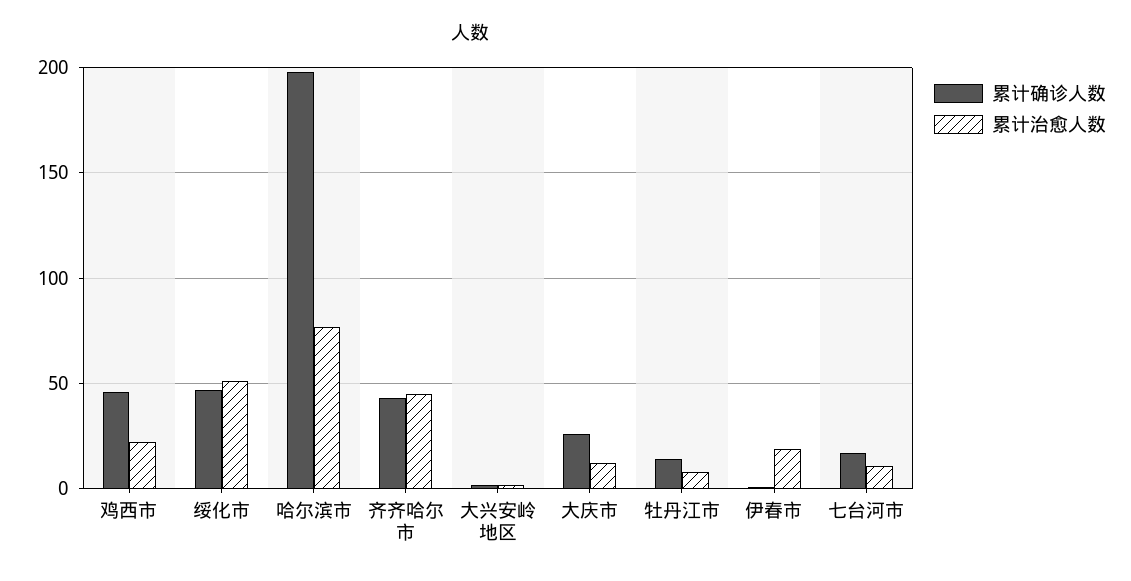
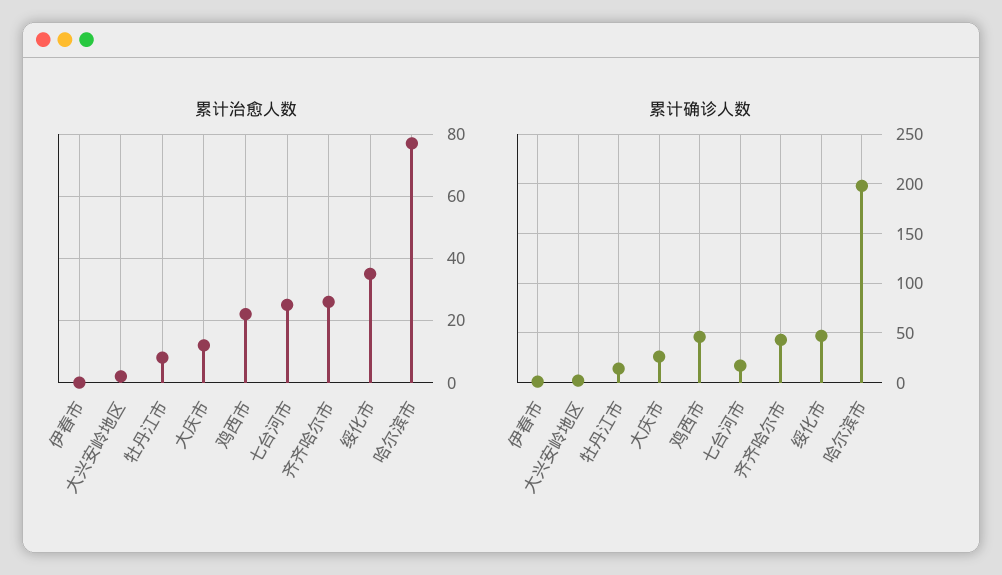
累计治愈人数, 绥化市: 50 -> 35
累计治愈人数, 齐齐哈尔市: 45 -> 25
累计治愈人数, 伊春市: 20 -> 0
累计治愈人数, 七台河市: 10 -> 25

